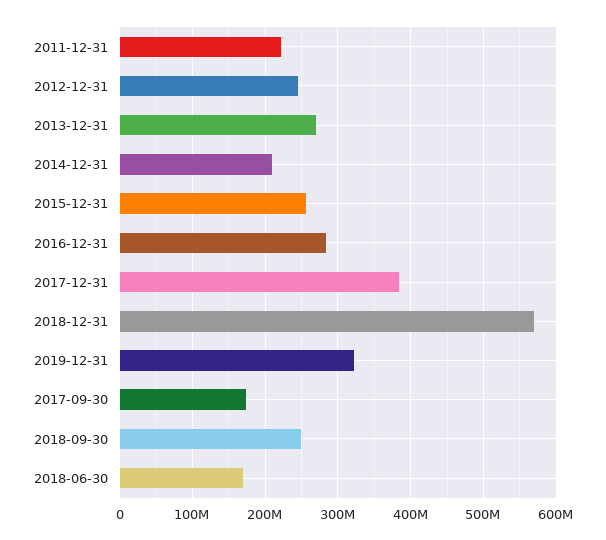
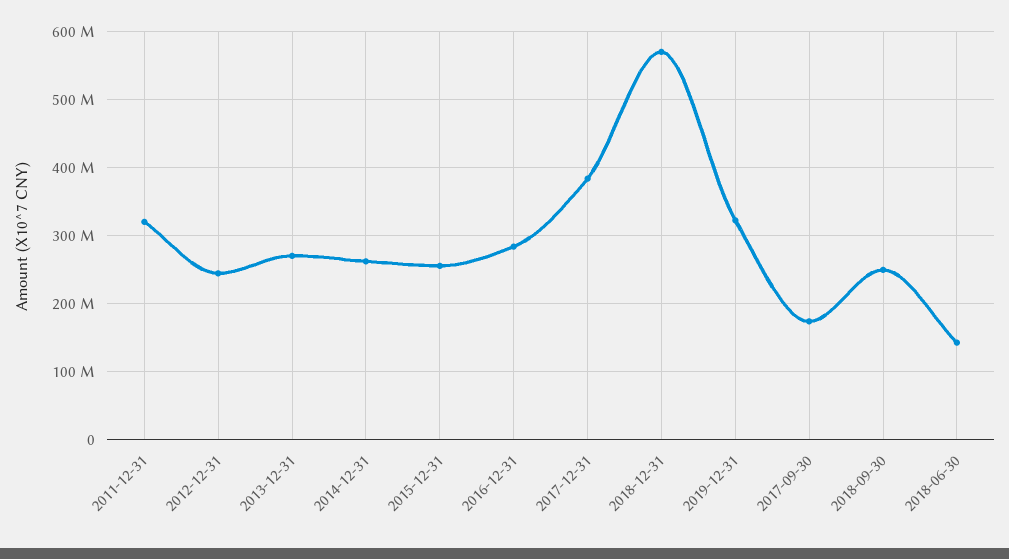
2011-12-31: 220000000 -> 320000000
2014-12-31: 210000000 -> 260000000
2018-06-30: 170000000 -> 140000000

